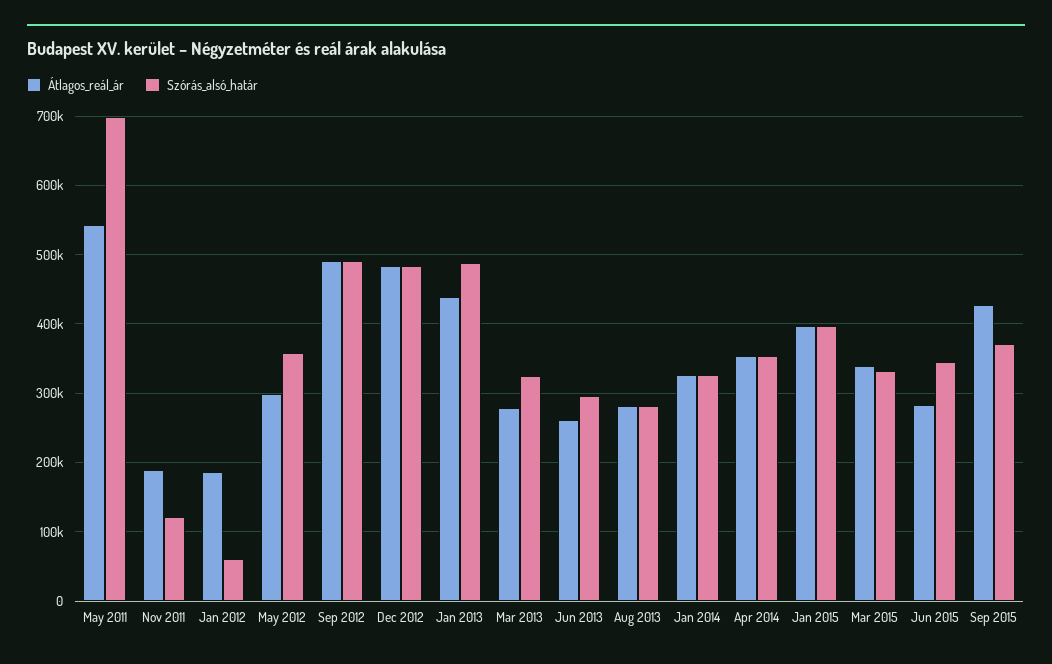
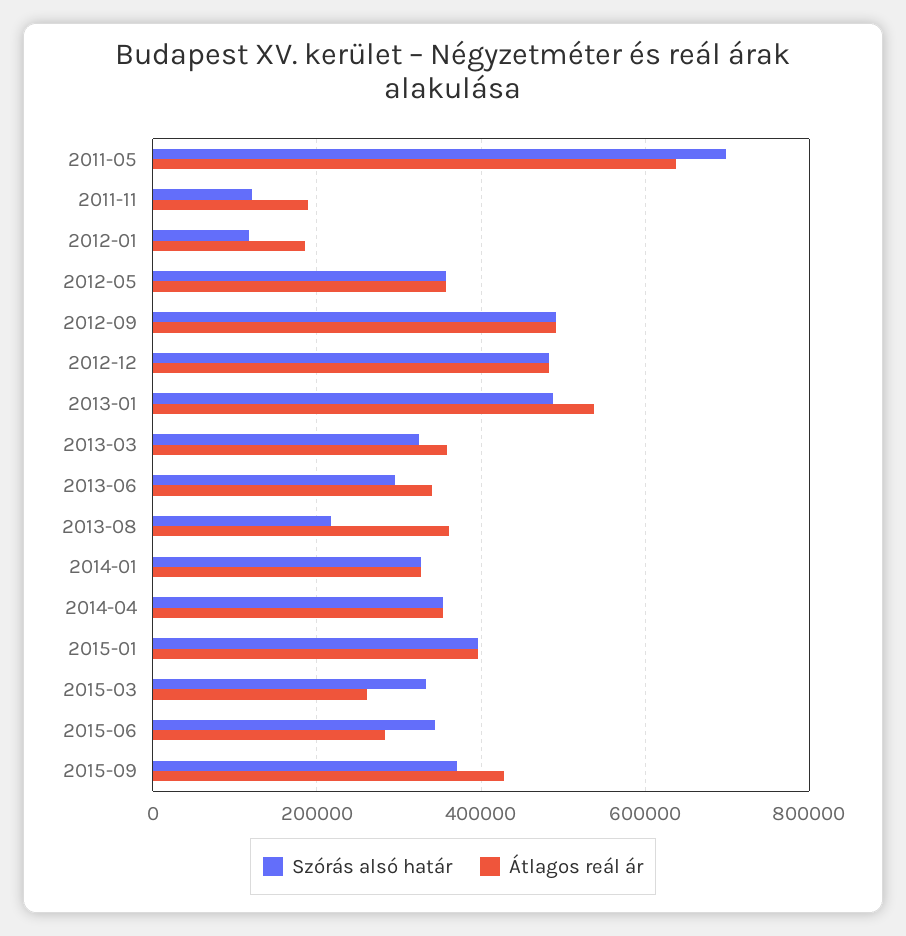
Átlagos_reál_ár, May 2011: 540000 -> 640000
Szórás_alsó_határ, Jan 2012: 60000 -> 120000
Átlagos_reál_ár, May 2012: 300000 -> 360000
Átlagos_reál_ár, Jan 2013: 440000 -> 540000
Átlagos_reál_ár, Mar 2013: 280000 -> 360000
Átlagos_reál_ár, Jun 2013: 260000 -> 340000
Átlagos_reál_ár, Aug 2013: 280000 -> 360000
Szórás_alsó_határ, Aug 2013: 280000 -> 220000
Átlagos_reál_ár, Mar 2015: 340000 -> 260000

